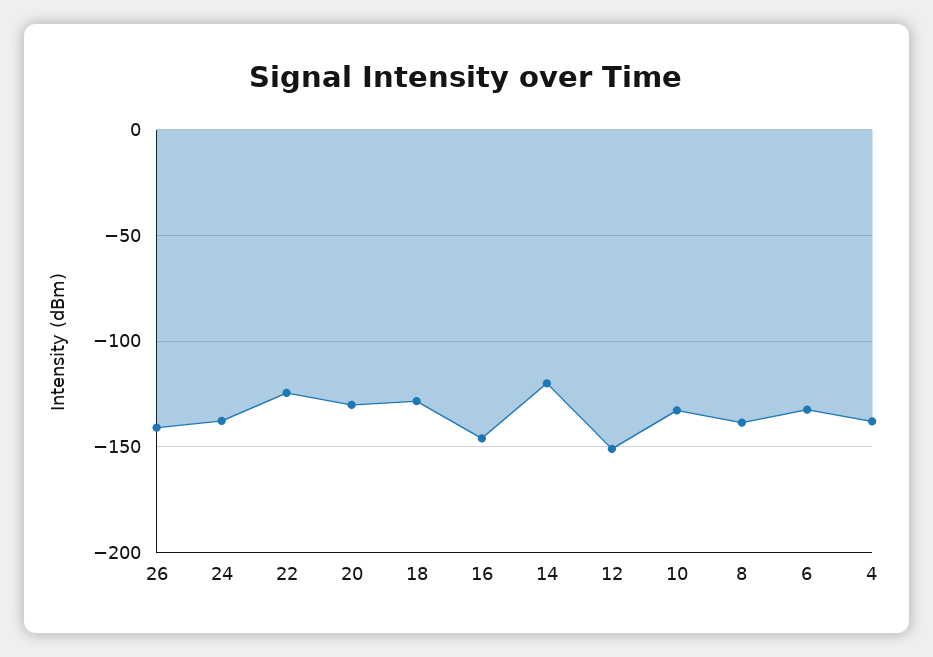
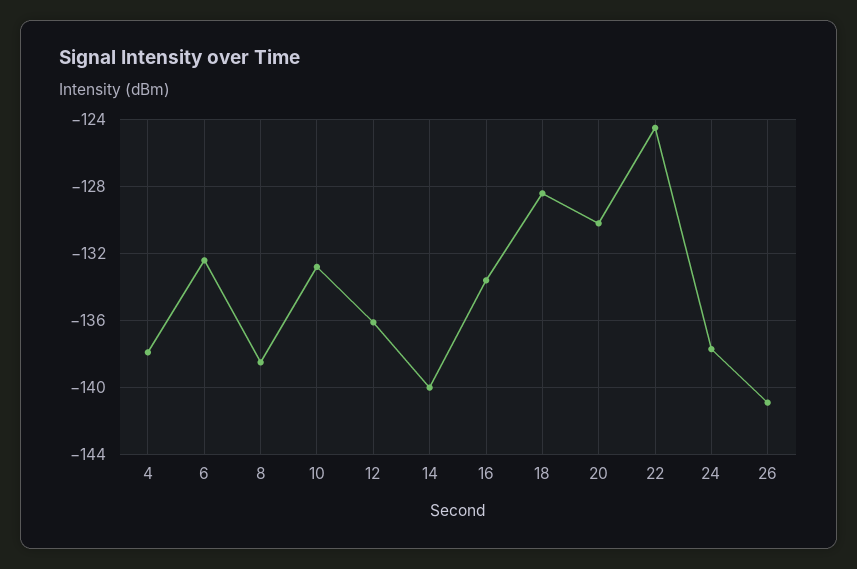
16: -145 -> -133.5
14: -120 -> -140
12: -150 -> -136

